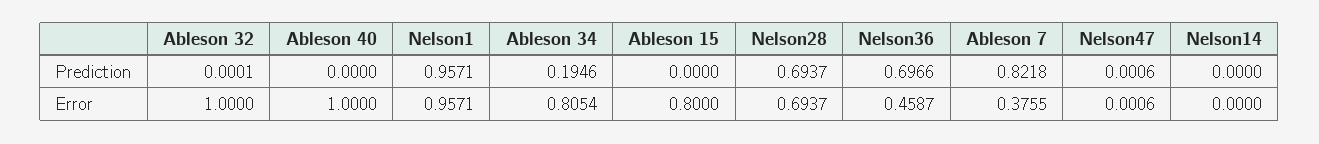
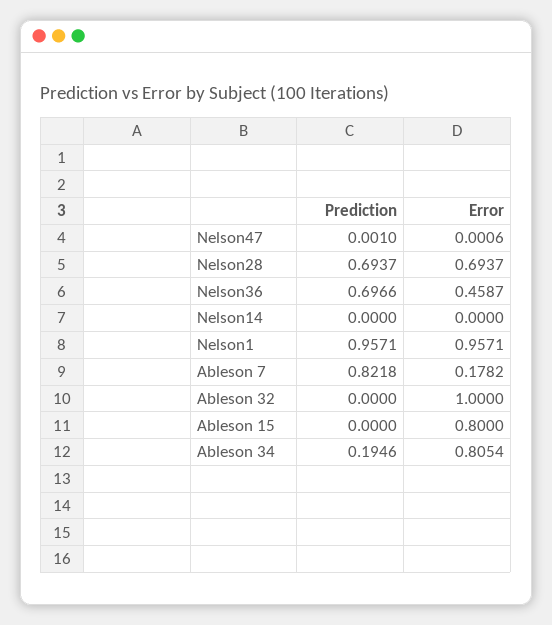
Ableson 32, Prediction: 0.0001 -> 0
Ableson 40, Prediction: 0 -> none
Nelson47, Prediction: 0.0006 -> 0.001
Ableson 40, Error: 1 -> none
Ableson 7, Error: 0.3755 -> 0.1782

